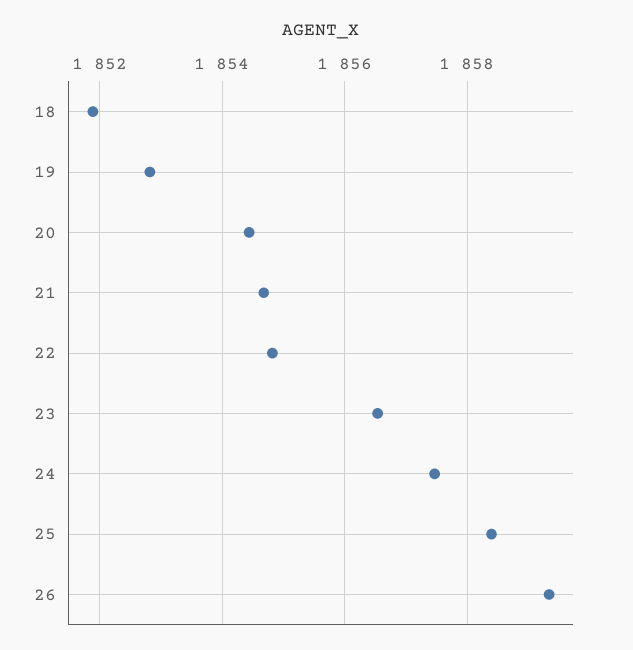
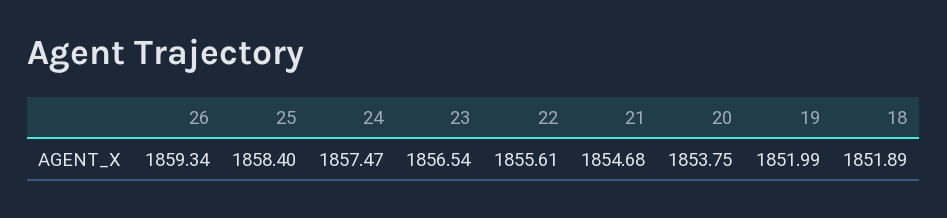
19: 1852.8 -> 1851.99
20: 1854.4 -> 1853.75
22: 1854.8 -> 1855.61

